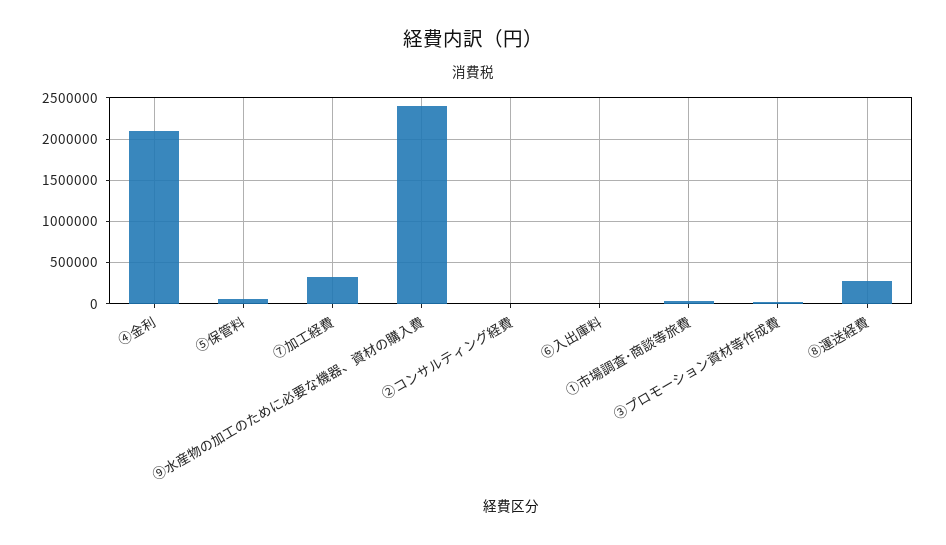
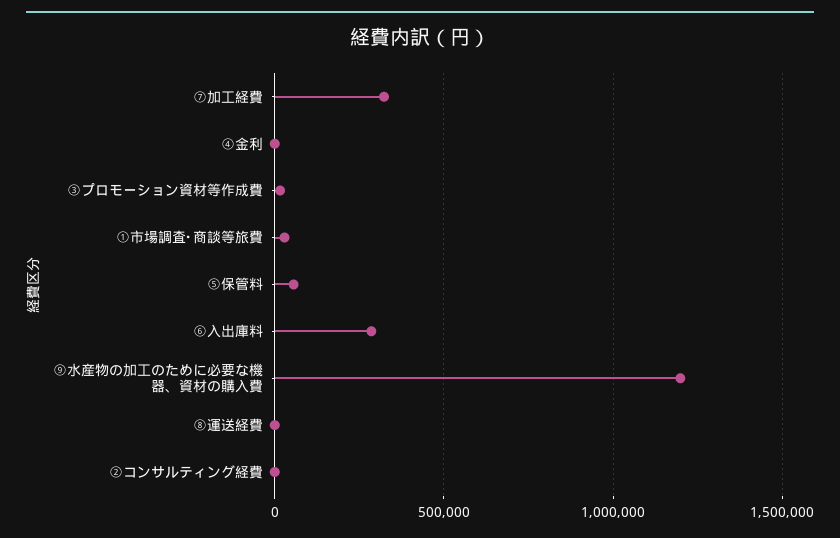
④金利: 2100000 -> 0
⑨水産物の加工のために必要な機器、資材の購入費: 2400000 -> 1200000
⑥入出庫料: 0 -> 300000
⑧運送経費: 300000 -> 0

